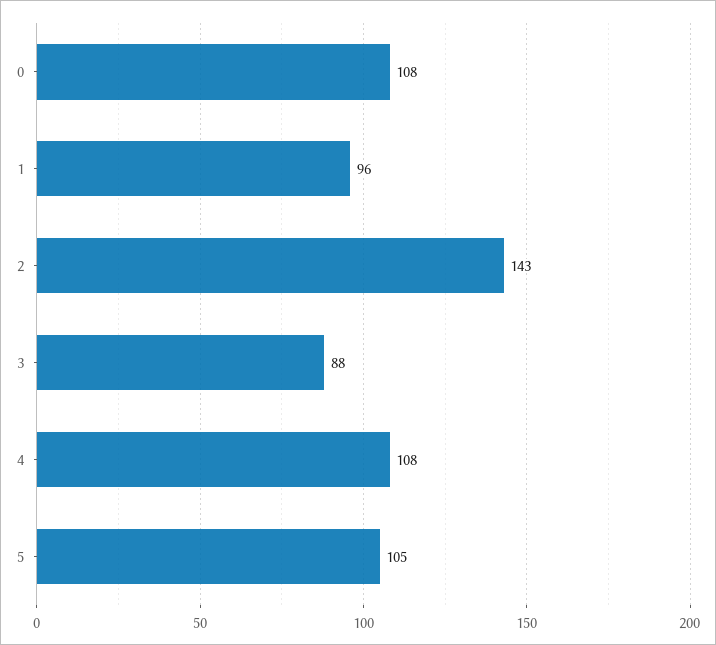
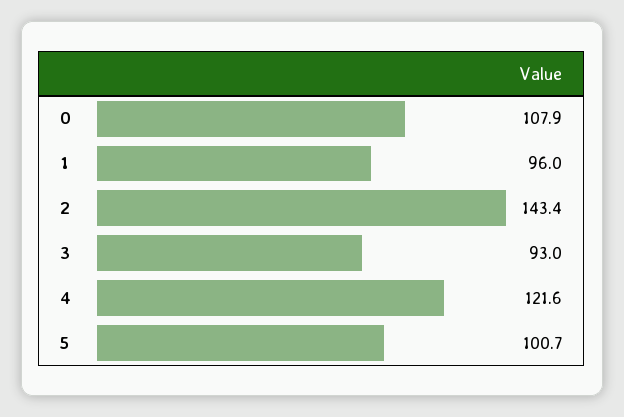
3: 88 -> 93
4: 108 -> 121.6
5: 105 -> 100.7

